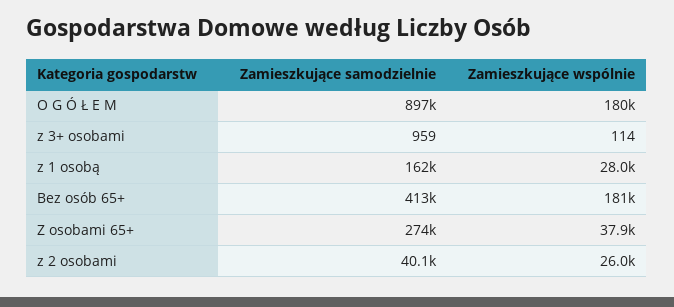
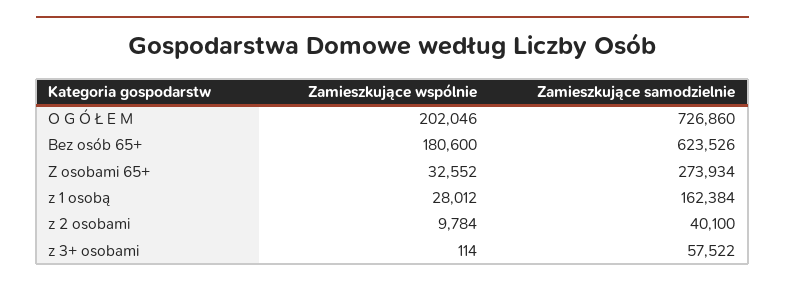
Zamieszkujące samodzielnie, O G Ó Ł E M: 897000 -> 726860
Zamieszkujące wspólnie, O G Ó Ł E M: 180000 -> 202046
Zamieszkujące samodzielnie, z 3+ osobami: 959 -> 57522
Zamieszkujące samodzielnie, Bez osób 65+: 413000 -> 623526
Zamieszkujące wspólnie, Z osobami 65+: 37900 -> 32552
Zamieszkujące wspólnie, z 2 osobami: 26000 -> 9784

